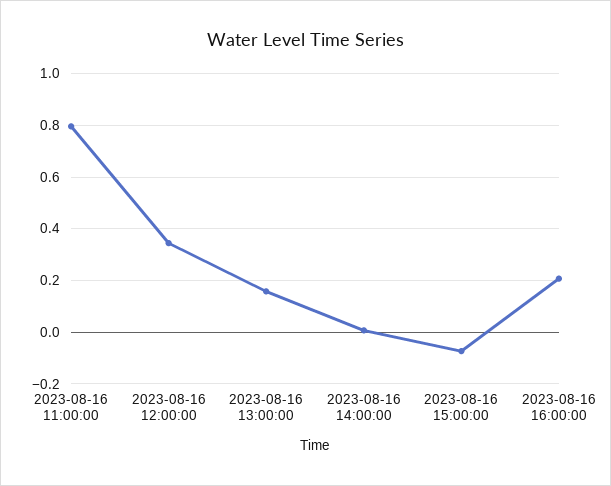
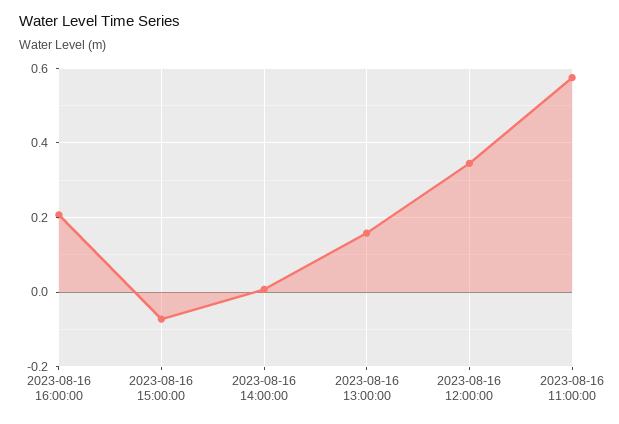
2023-08-16 11:00:00: 0.8 -> 0.58

